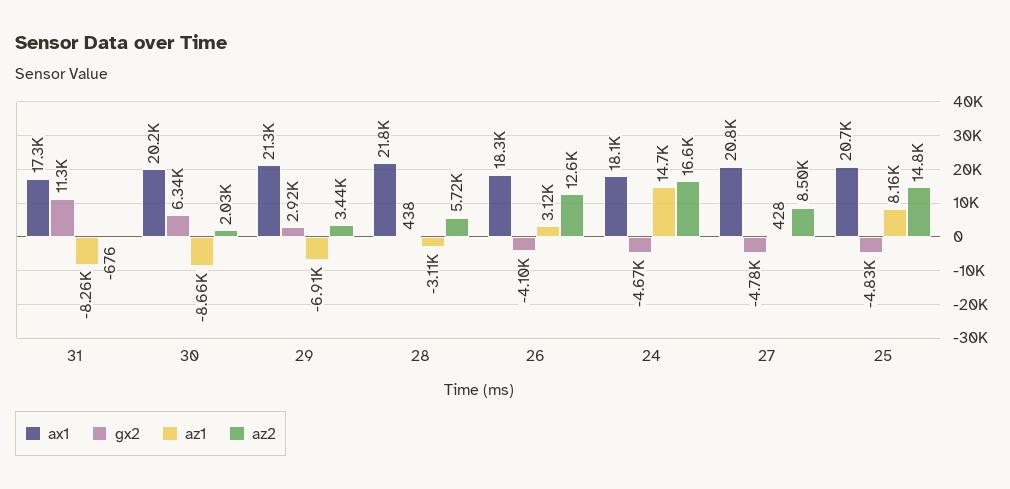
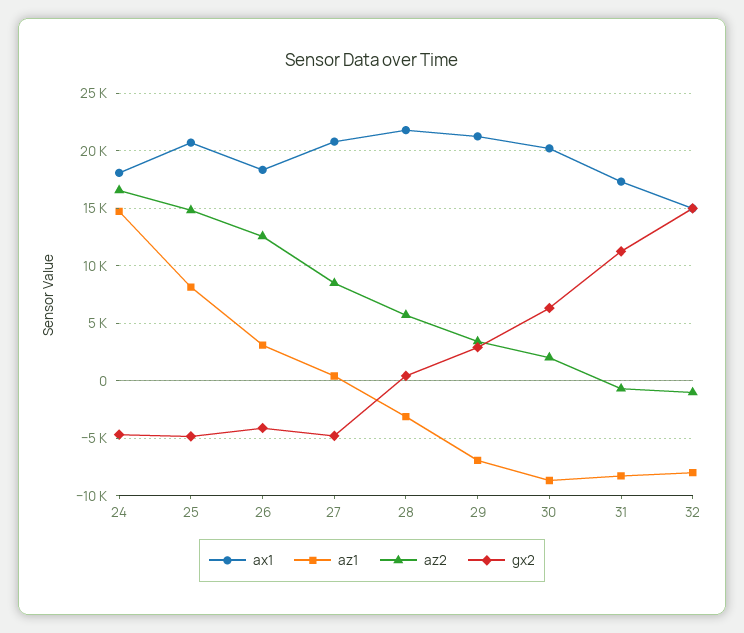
ax1, 32: none -> 15000
az1, 32: none -> -8000
az2, 32: none -> -1000
gx2, 32: none -> 15000

